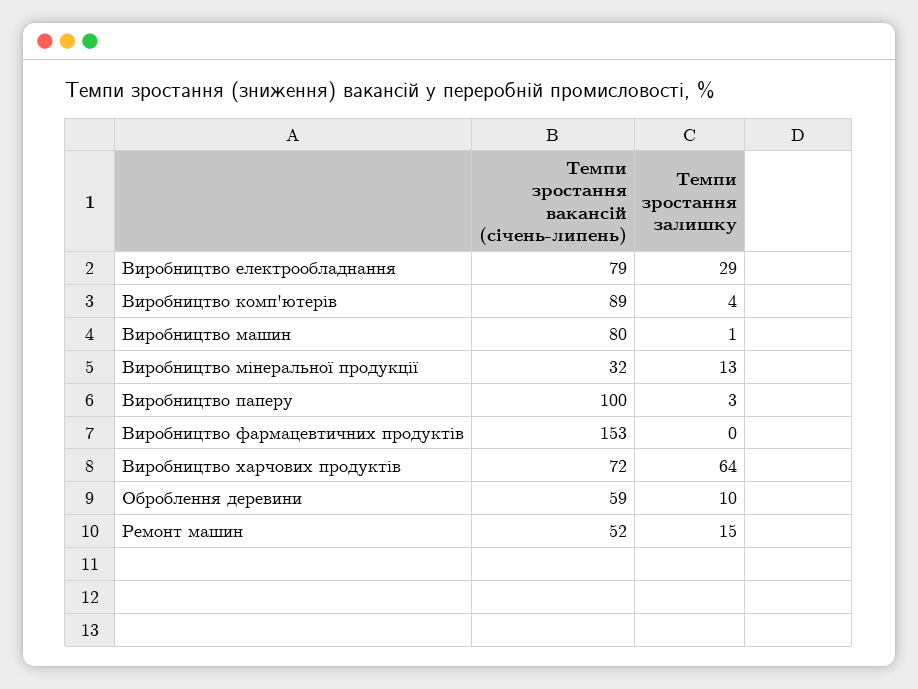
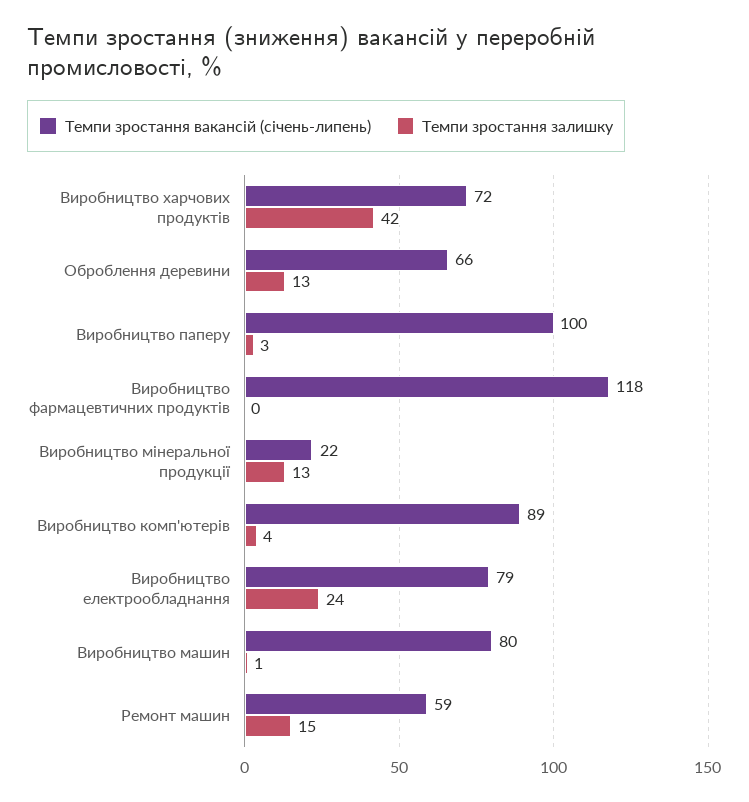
Темпи зростання залишку, Виробництво електрообладнання: 29 -> 24
Темпи зростання вакансій (січень-липень), Виробництво мінеральної продукції: 32 -> 22
Темпи зростання вакансій (січень-липень), Виробництво фармацевтичних продуктів: 153 -> 118
Темпи зростання залишку, Виробництво харчових продуктів: 64 -> 42
Темпи зростання вакансій (січень-липень), Оброблення деревини: 59 -> 66
Темпи зростання залишку, Оброблення деревини: 10 -> 13
Темпи зростання вакансій (січень-липень), Ремонт машин: 52 -> 59

